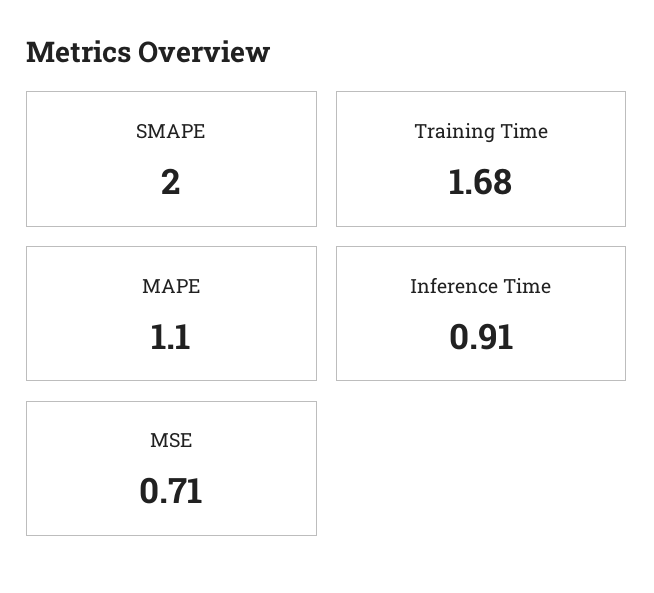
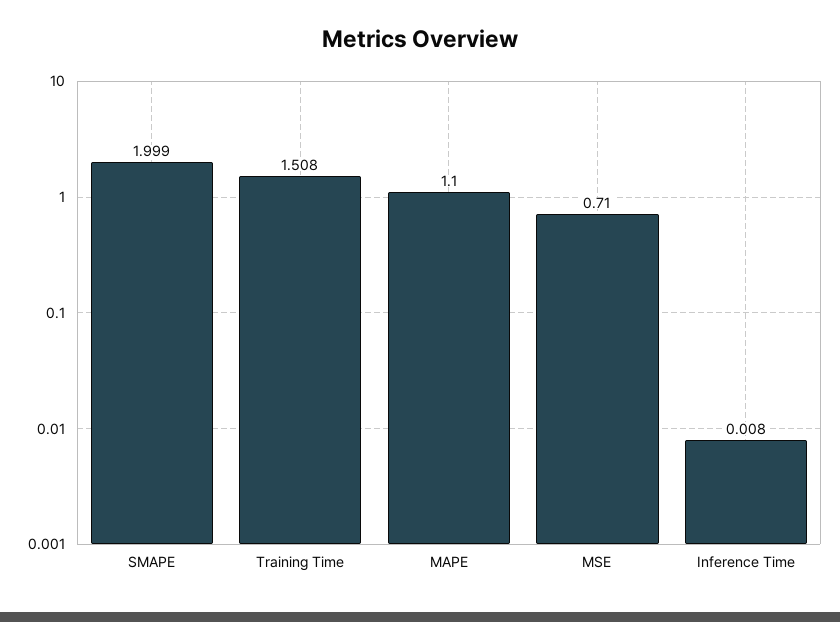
Training Time: 1.68 -> 1.508
Inference Time: 0.91 -> 0.008

